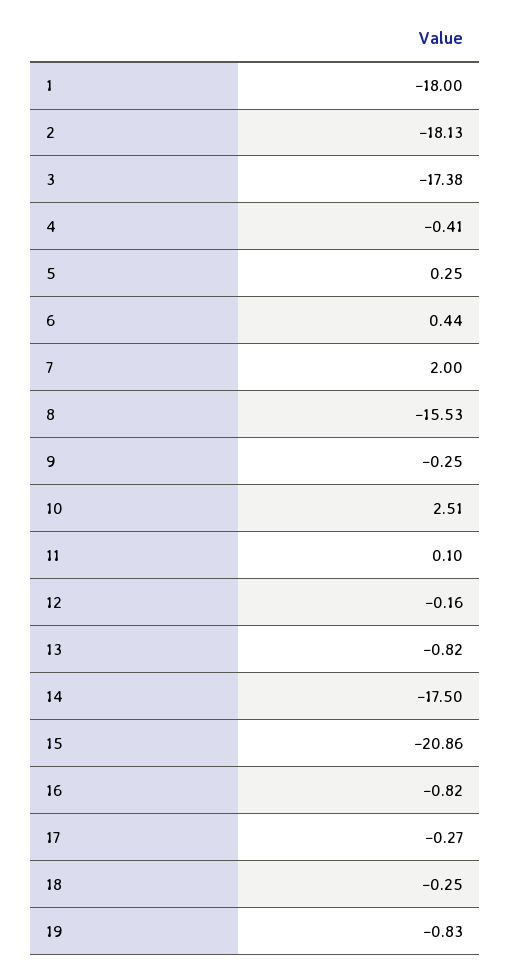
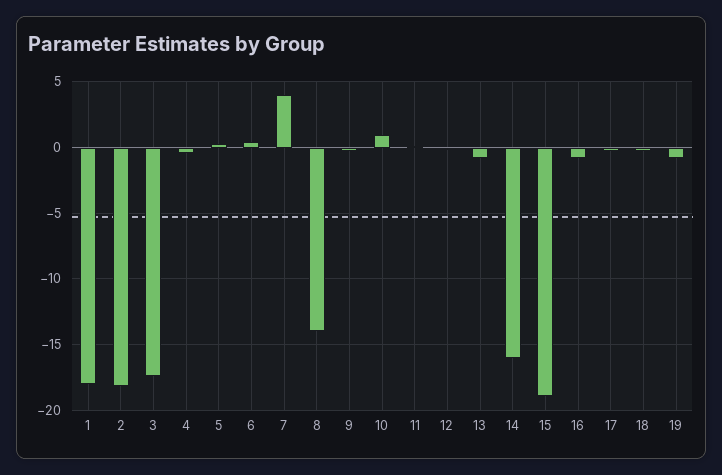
7: 2 -> 4
8: -15.53 -> -14
10: 2.51 -> 1
14: -17.5 -> -16
15: -20.86 -> -19

